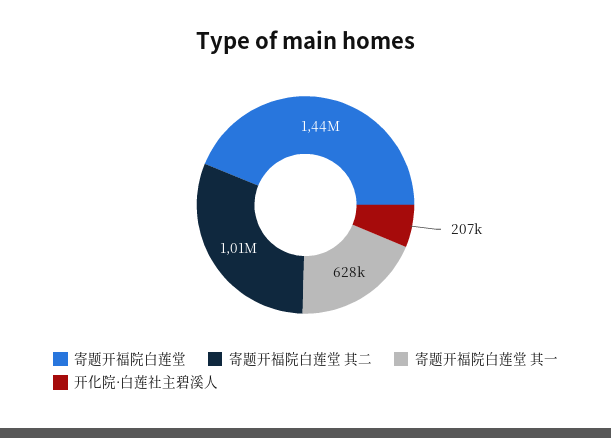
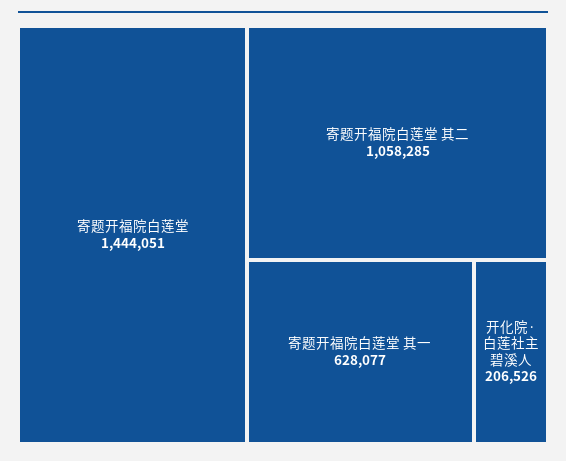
寄题开福院白莲堂 其二: 1010000 -> 1058285

